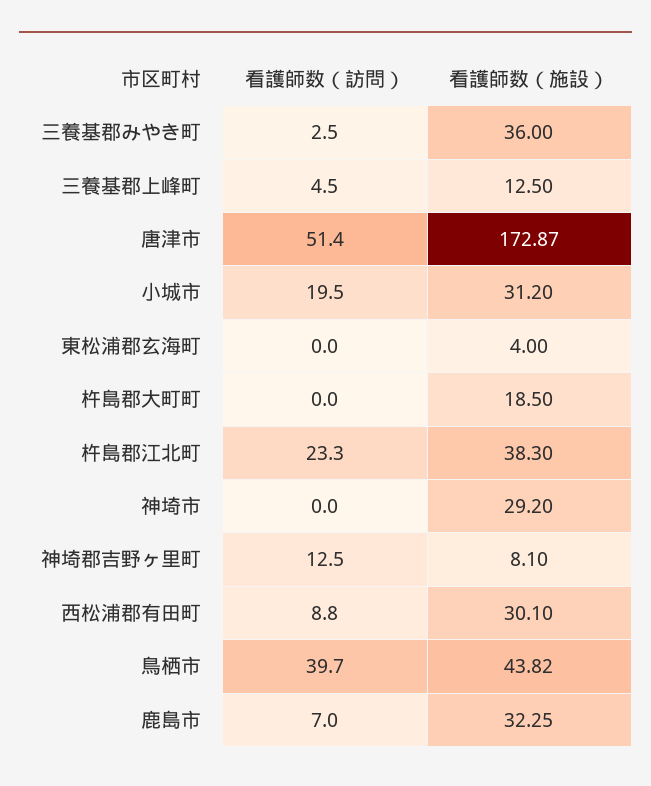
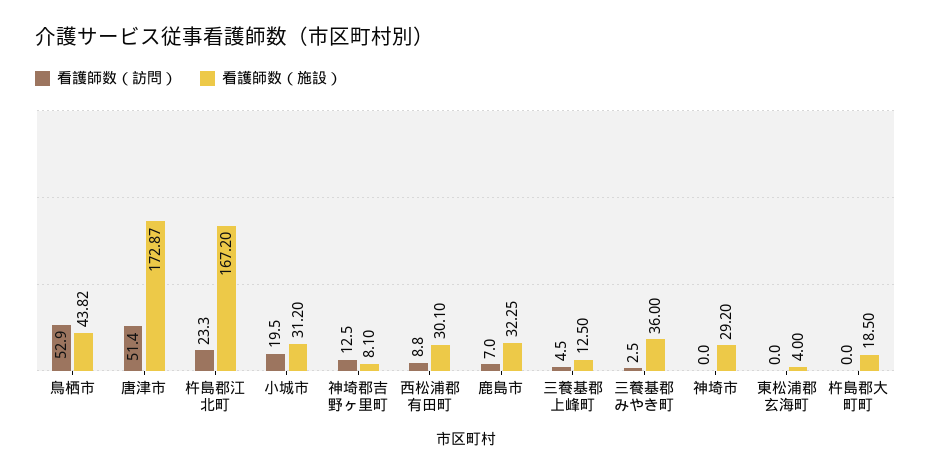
看護師数（施設）, 杵島郡江北町: 38.3 -> 167.2
看護師数（訪問）, 鳥栖市: 39.7 -> 52.9

